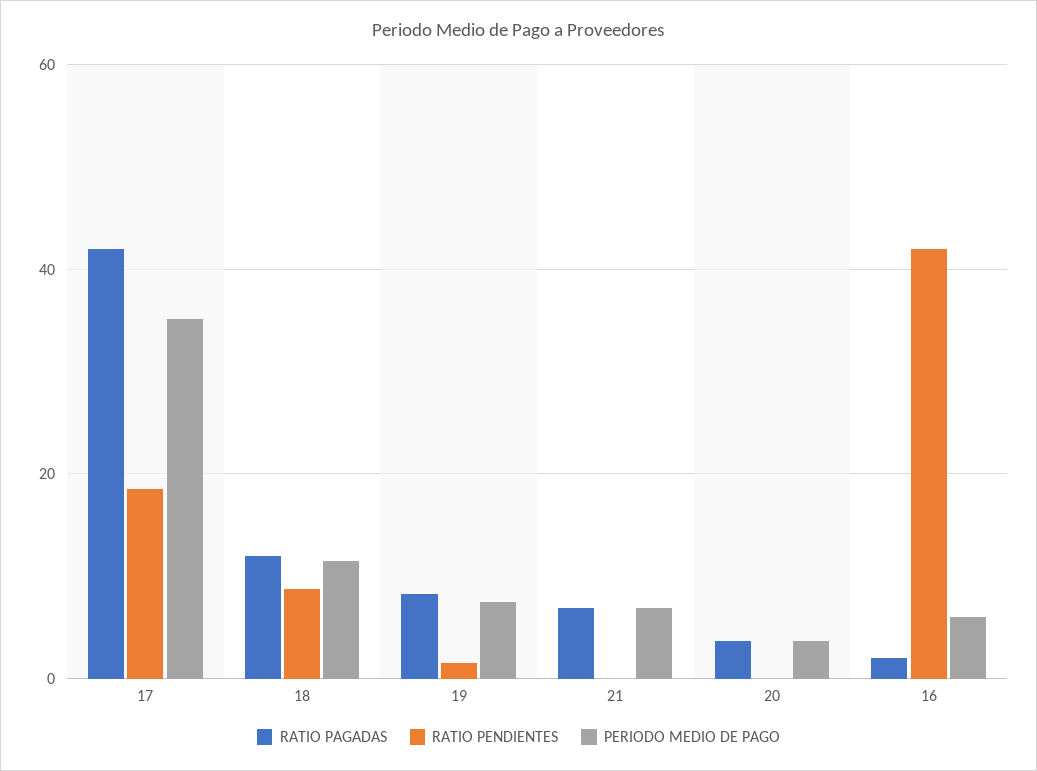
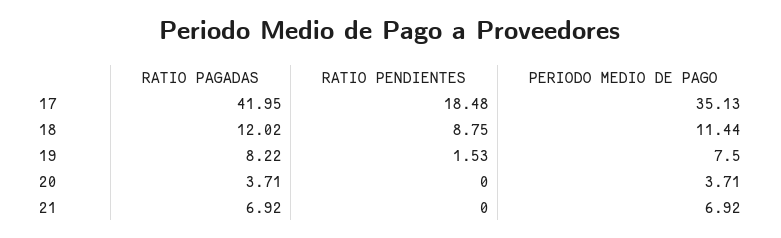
RATIO PAGADAS, 16: 2 -> none
RATIO PENDIENTES, 16: 42 -> none
PERIODO MEDIO DE PAGO, 16: 6 -> none

